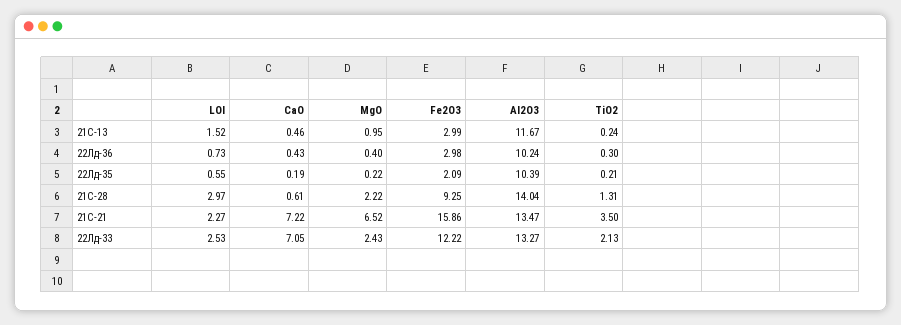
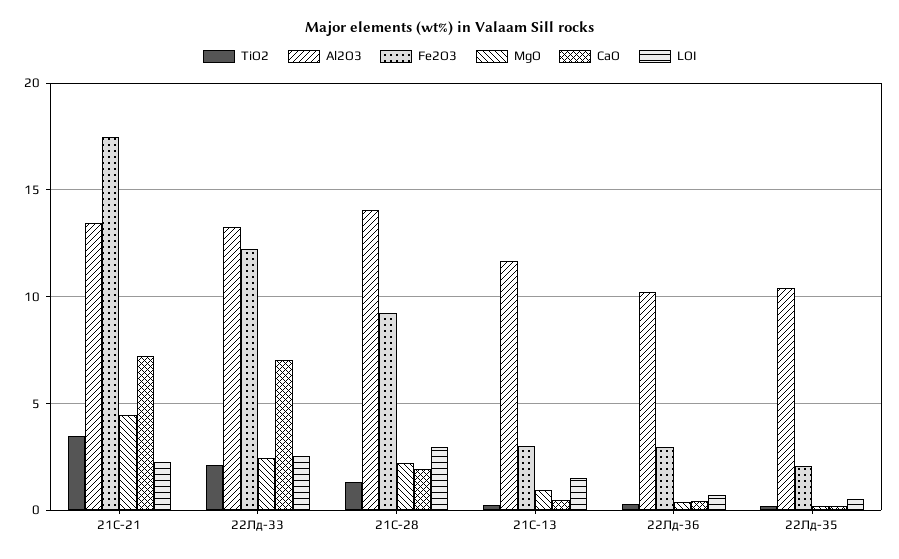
CaO, 21С-28: 0.61 -> 2
MgO, 21С-21: 6.52 -> 4.5
Fe2O3, 21С-21: 15.86 -> 17.5

